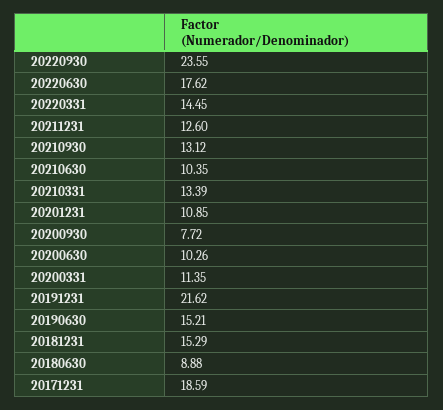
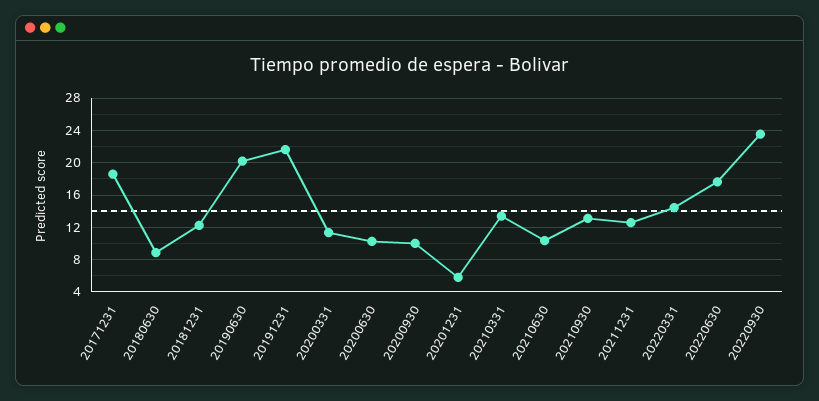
20201231: 10.85 -> 6
20200930: 7.72 -> 10
20190630: 15.21 -> 20
20181231: 15.29 -> 12

